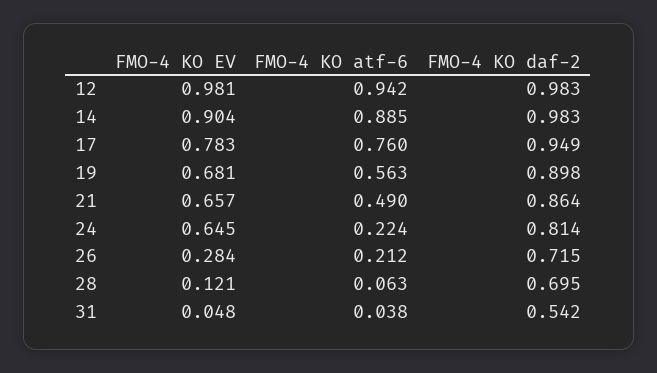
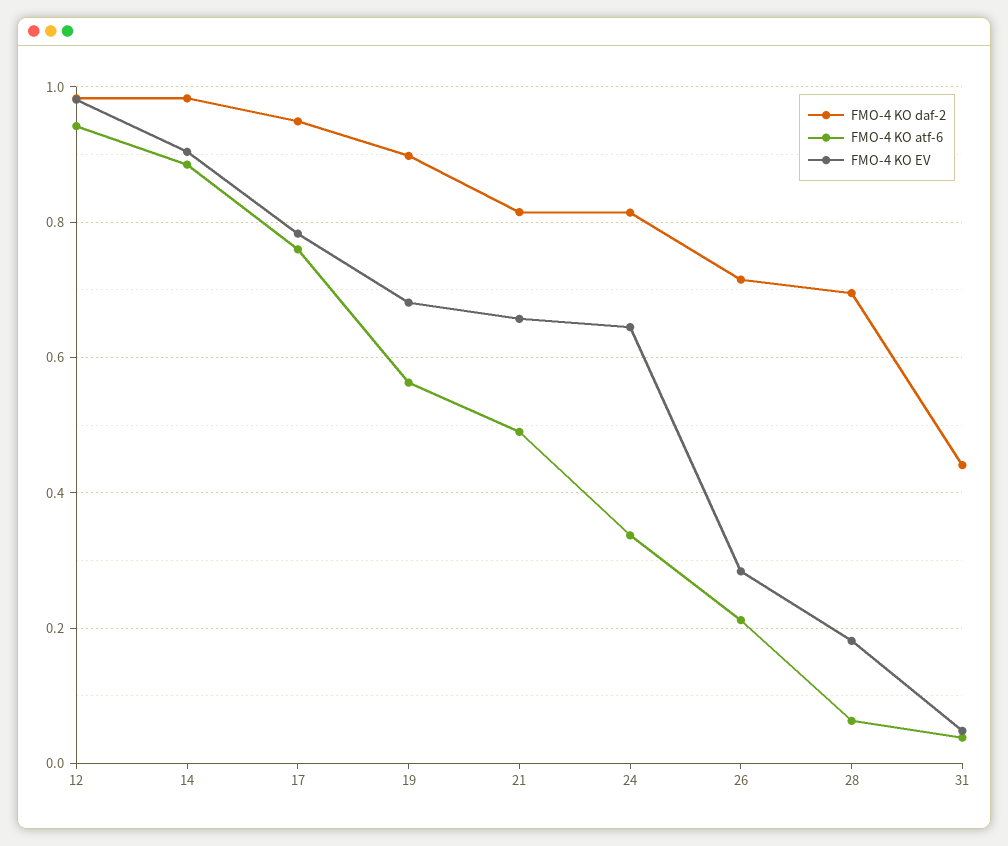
FMO-4 KO daf-2, 21: 0.864 -> 0.82
FMO-4 KO atf-6, 24: 0.224 -> 0.34
FMO-4 KO EV, 28: 0.121 -> 0.18
FMO-4 KO daf-2, 31: 0.542 -> 0.44

